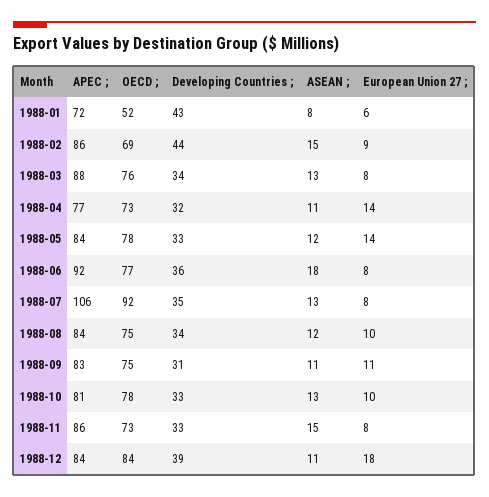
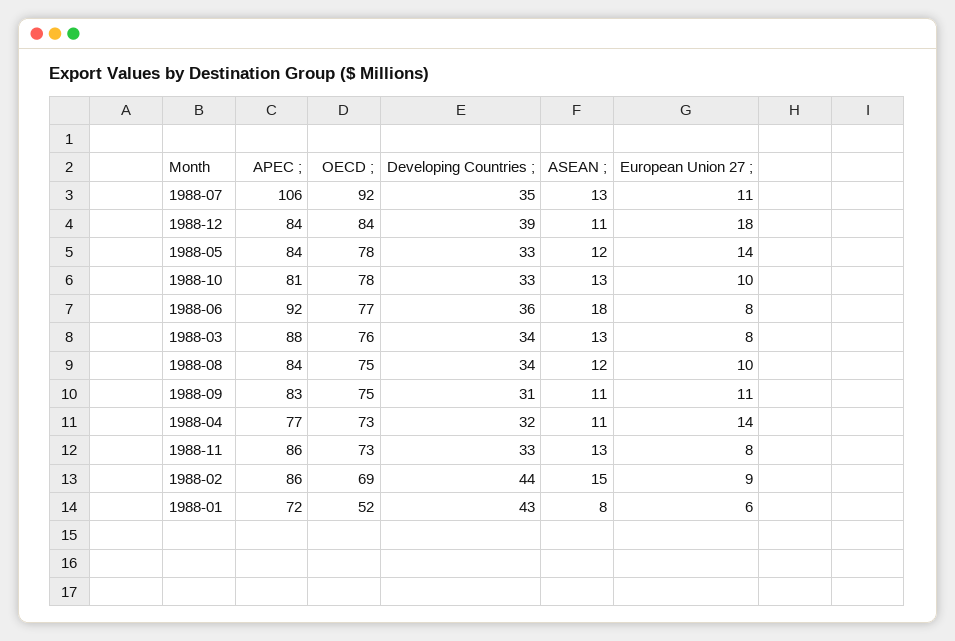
European Union 27 ;, 1988-07: 8 -> 11
ASEAN ;, 1988-11: 15 -> 13

